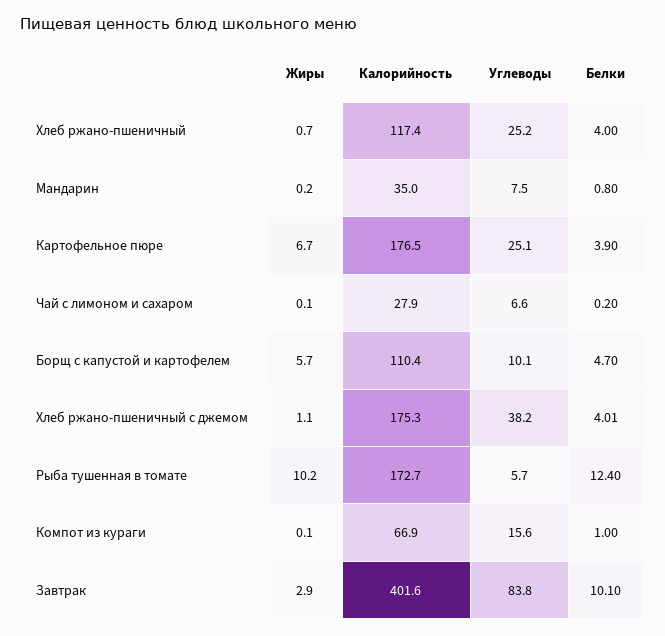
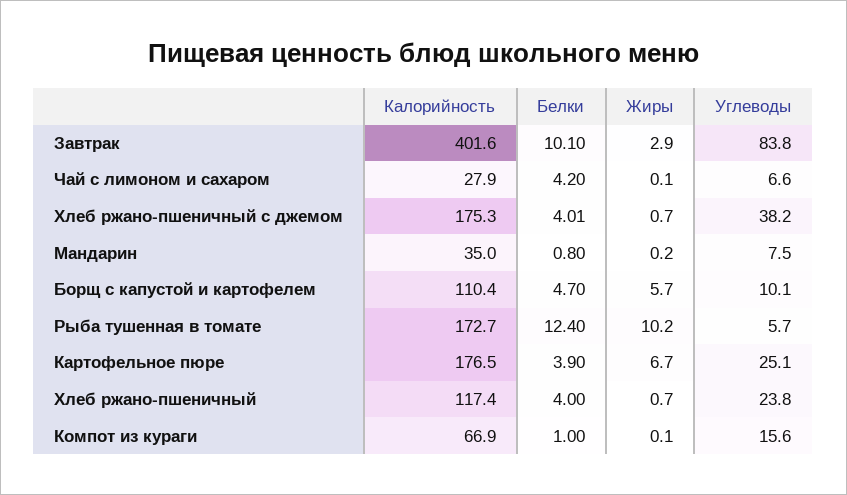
Углеводы, Хлеб ржано-пшеничный: 25.2 -> 23.8
Белки, Чай с лимоном и сахаром: 0.2 -> 4.2
Жиры, Хлеб ржано-пшеничный с джемом: 1.1 -> 0.7

